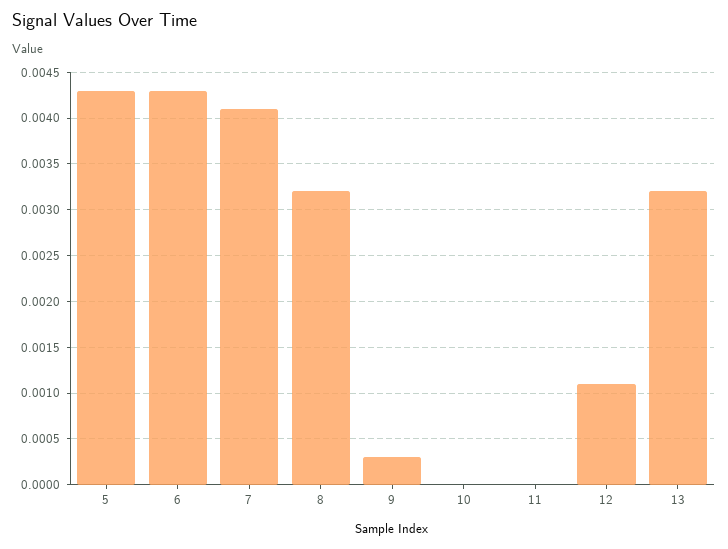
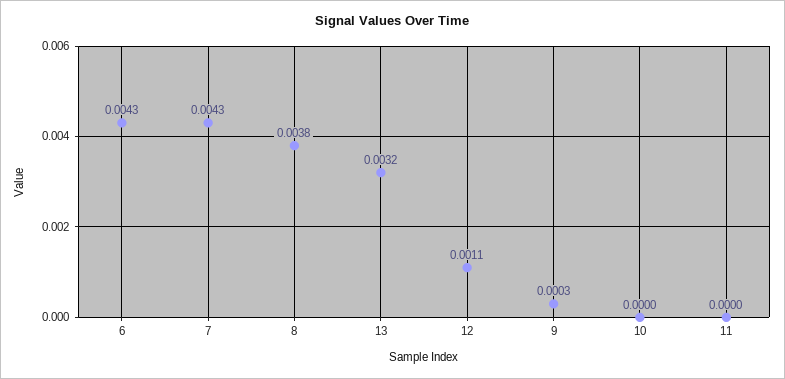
5: 0.0043 -> none
7: 0.0041 -> 0.0043
8: 0.0032 -> 0.0038

